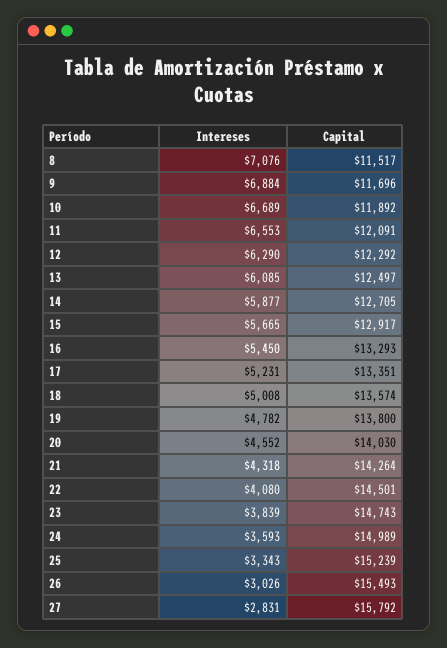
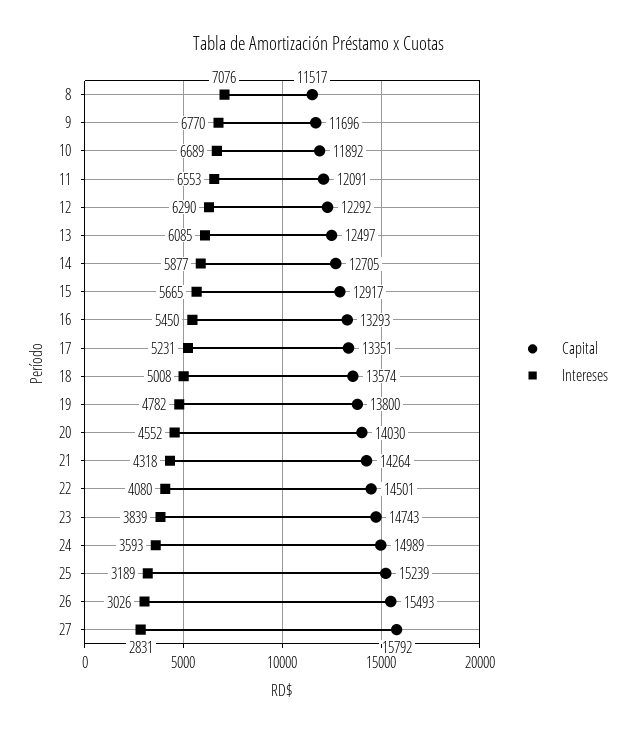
Intereses, 9: 6884 -> 6770
Intereses, 25: 3343 -> 3189

